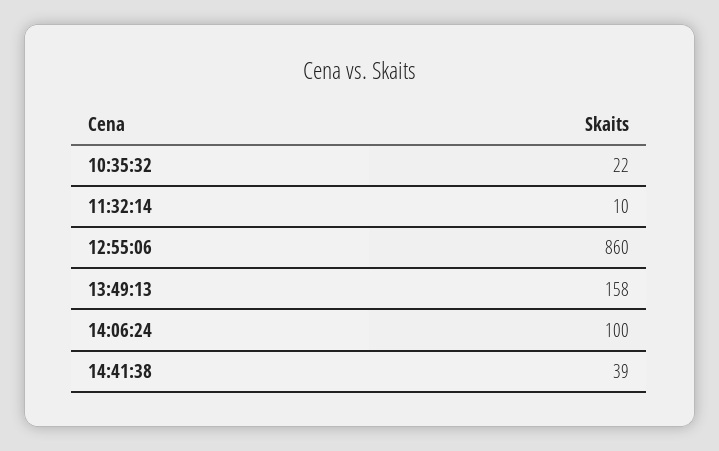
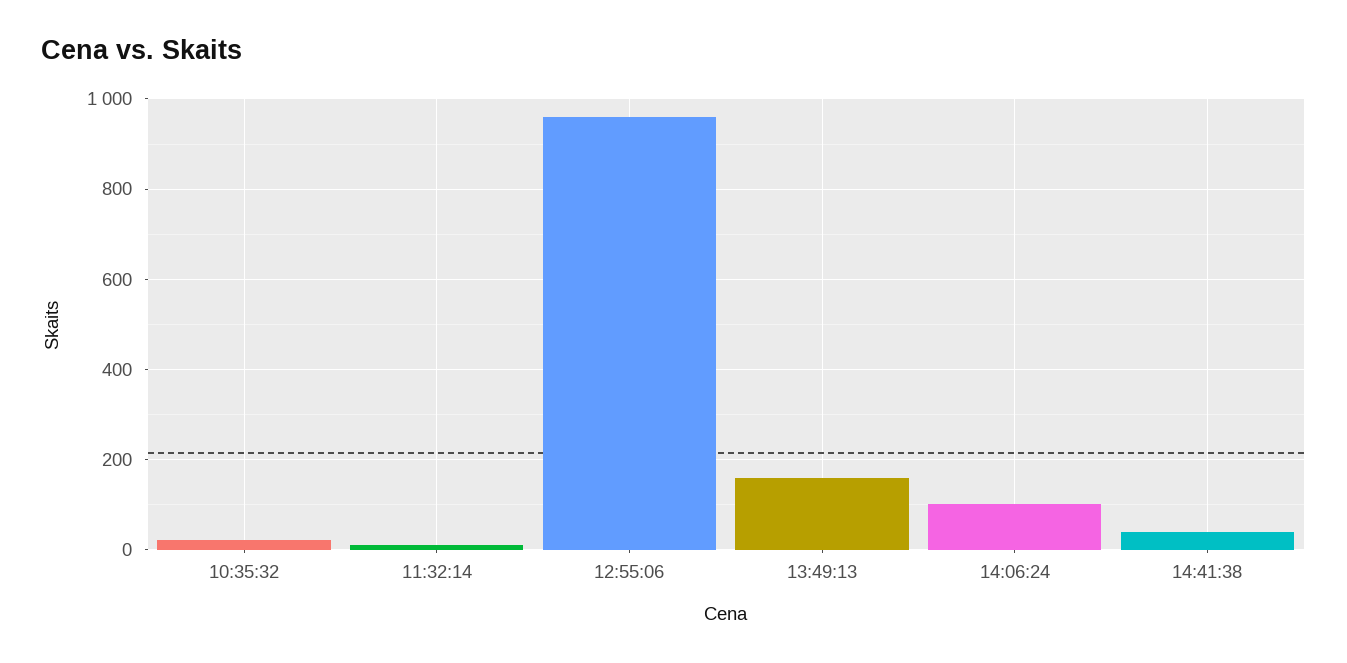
12:55:06: 860 -> 960

